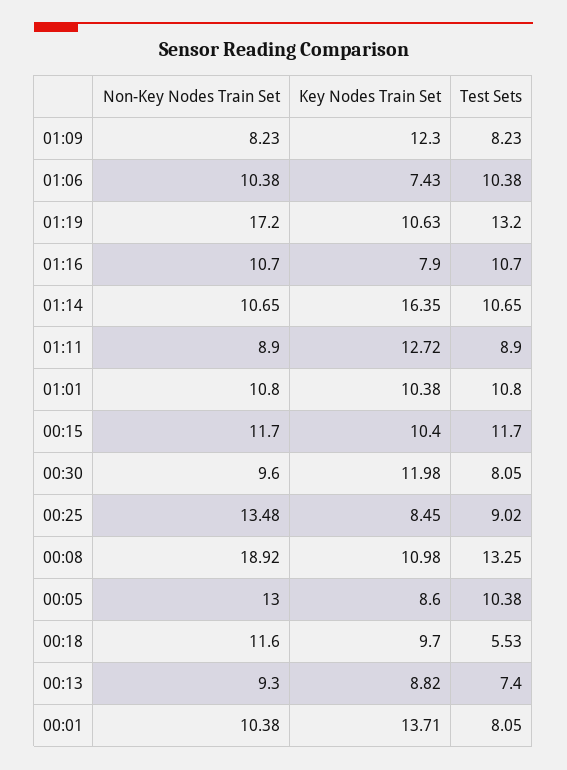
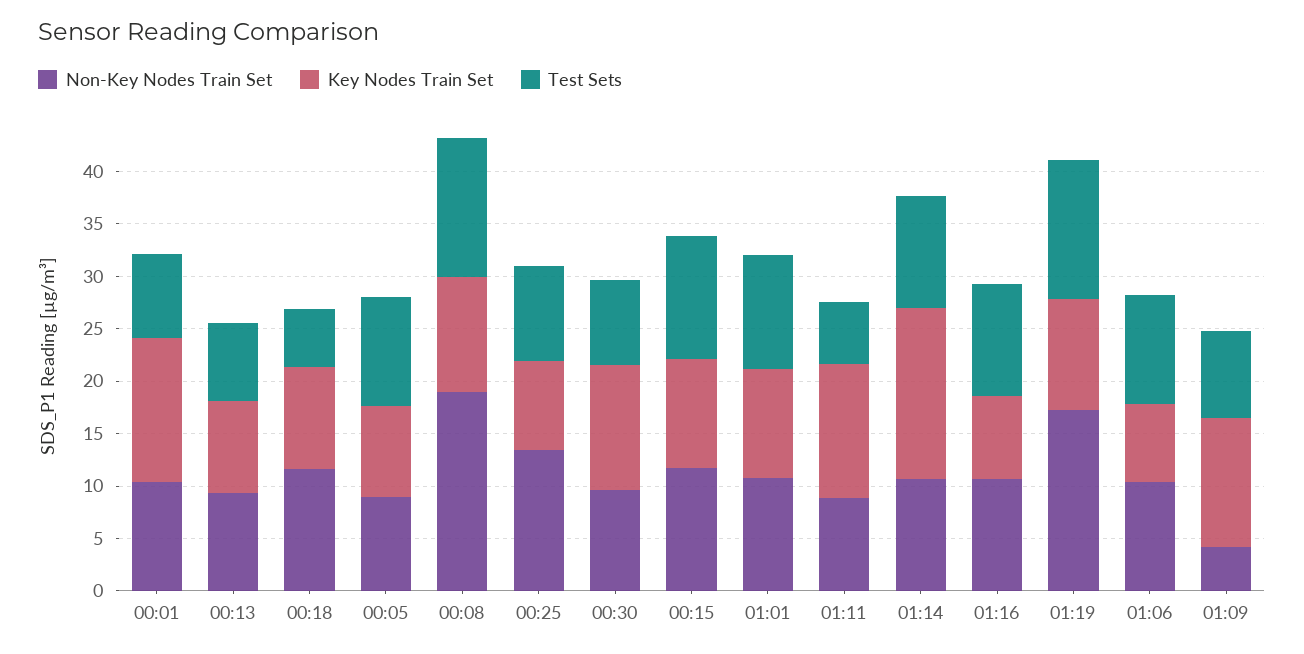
Non-Key Nodes Train Set, 01:09: 8.23 -> 4
Test Sets, 01:11: 8.9 -> 6
Non-Key Nodes Train Set, 00:05: 13 -> 9

